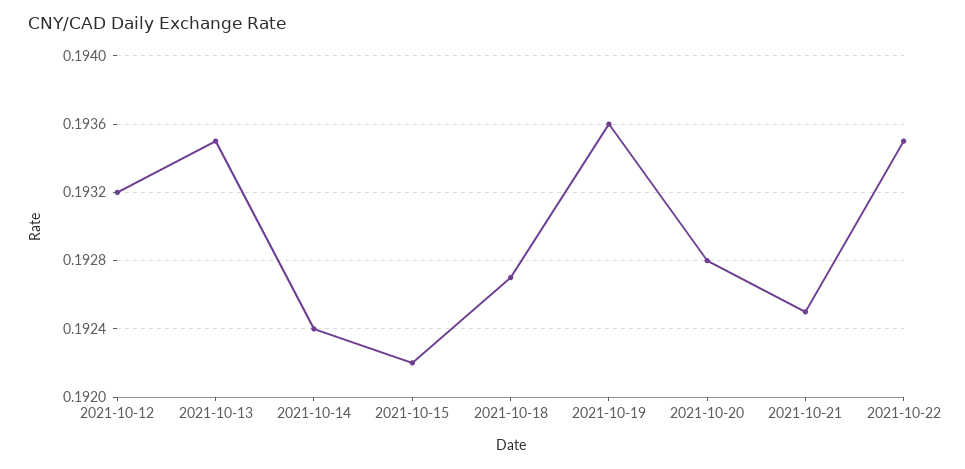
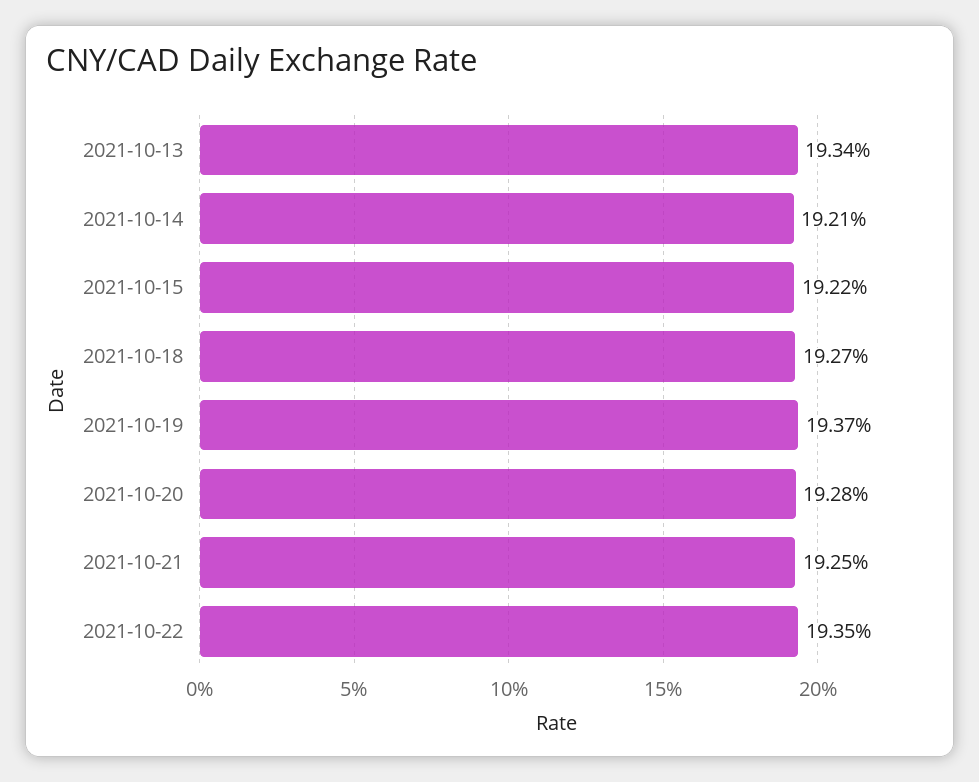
2021-10-12: 0.1932 -> none
2021-10-13: 0.1935 -> 0.1934
2021-10-14: 0.1924 -> 0.1921
2021-10-19: 0.1936 -> 0.1937

